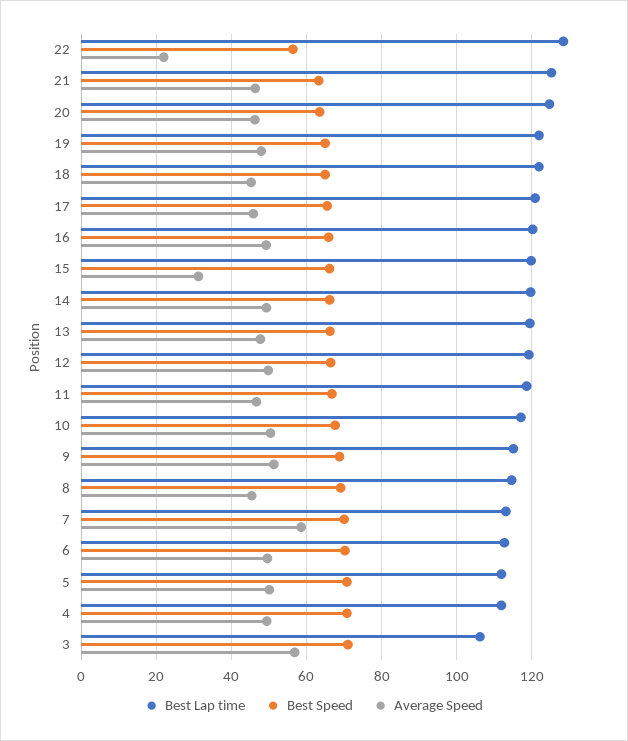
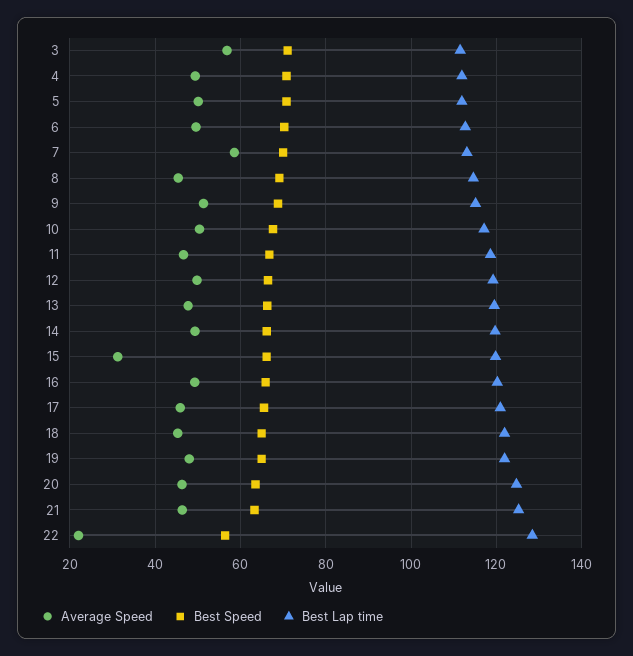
Best Lap time, 3: 106 -> 112

